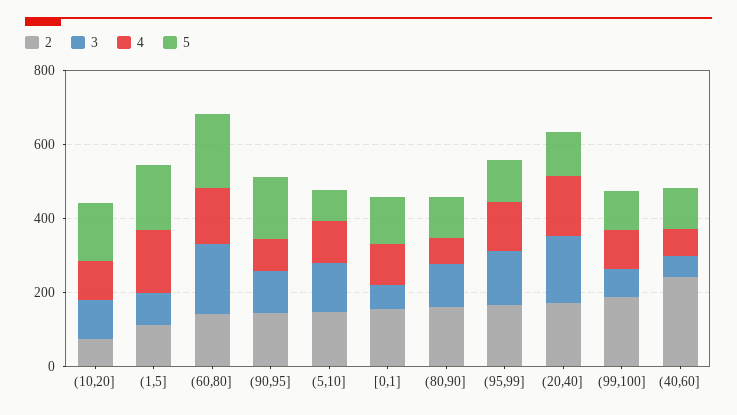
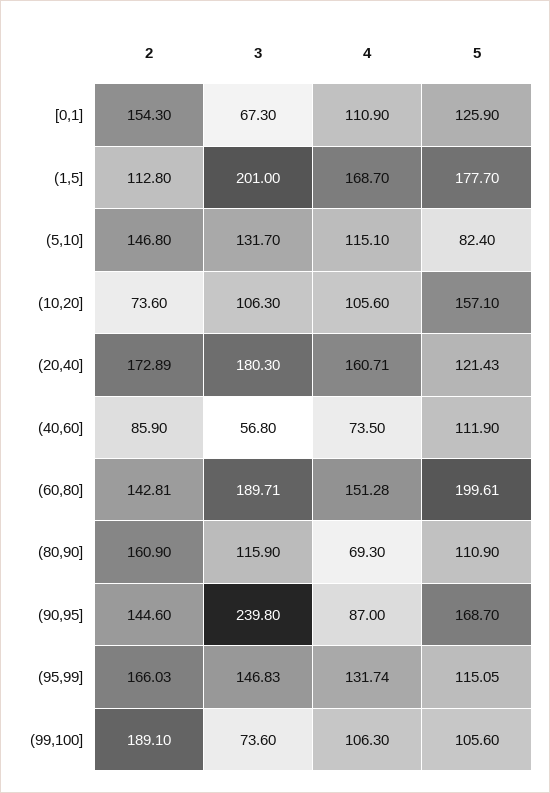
3, (1,5]: 100 -> 201
3, (90,95]: 100 -> 239.8
2, (40,60]: 250 -> 85.9

